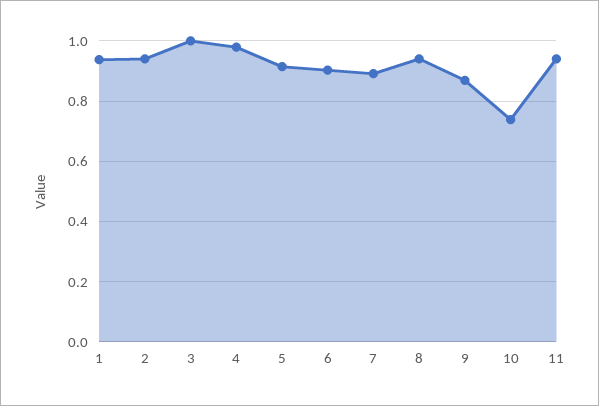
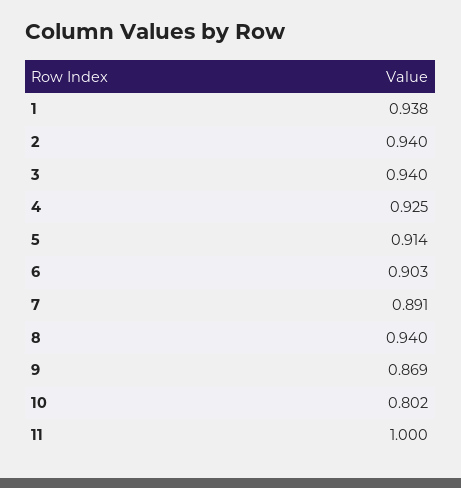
3: 1 -> 0.94
4: 0.98 -> 0.925
10: 0.74 -> 0.802
11: 0.94 -> 1

